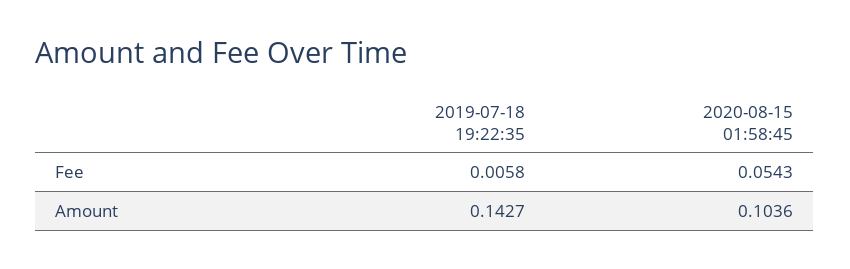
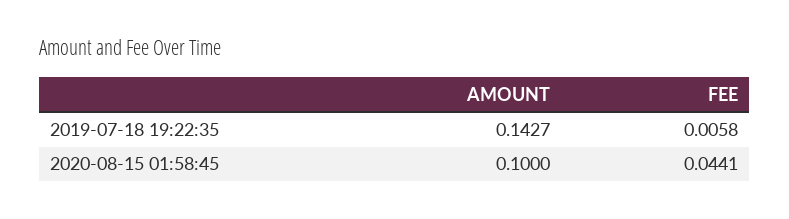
2020-08-15 01:58:45, Fee: 0.0543 -> 0.0441
2020-08-15 01:58:45, Amount: 0.1036 -> 0.1

